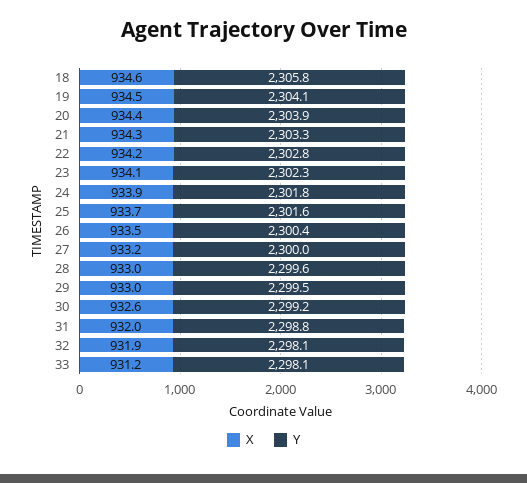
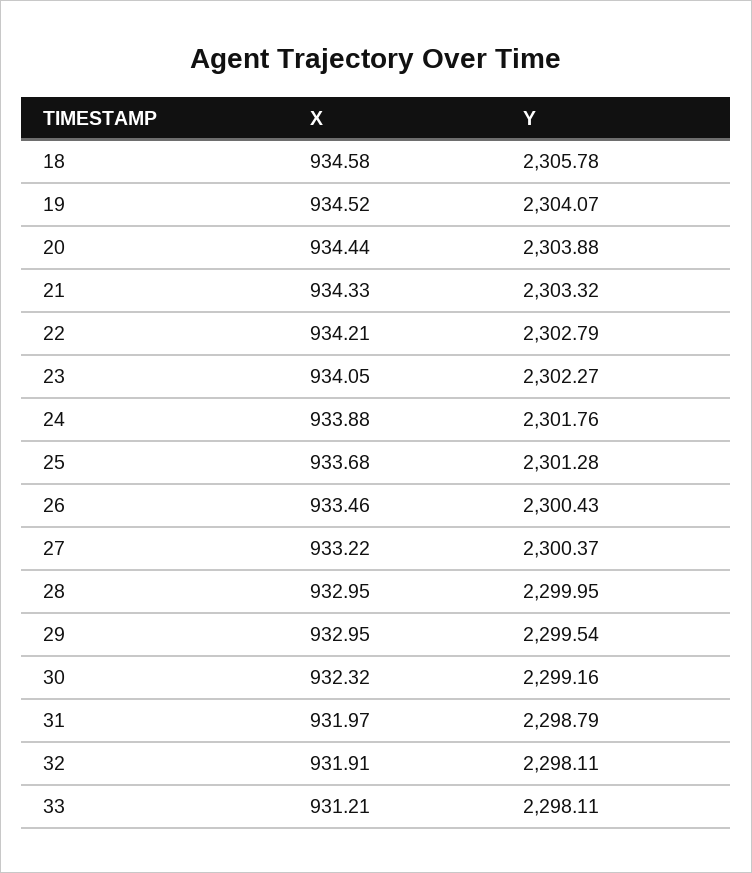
Y, 25: 2301.6 -> 2301.28
Y, 27: 2300 -> 2300.37
Y, 28: 2299.6 -> 2299.95
X, 30: 932.6 -> 932.32

